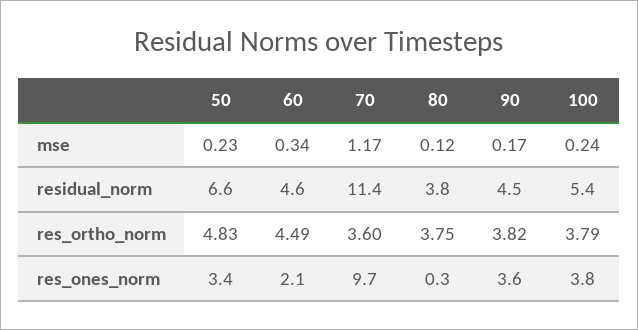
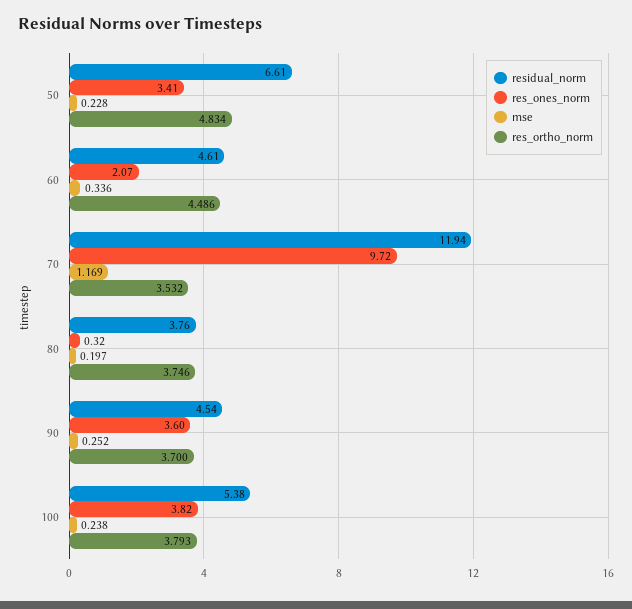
mse, 80: 0.12 -> 0.197
mse, 90: 0.17 -> 0.252
residual_norm, 70: 11.4 -> 11.94
res_ortho_norm, 70: 3.6 -> 3.532
res_ortho_norm, 90: 3.82 -> 3.7

